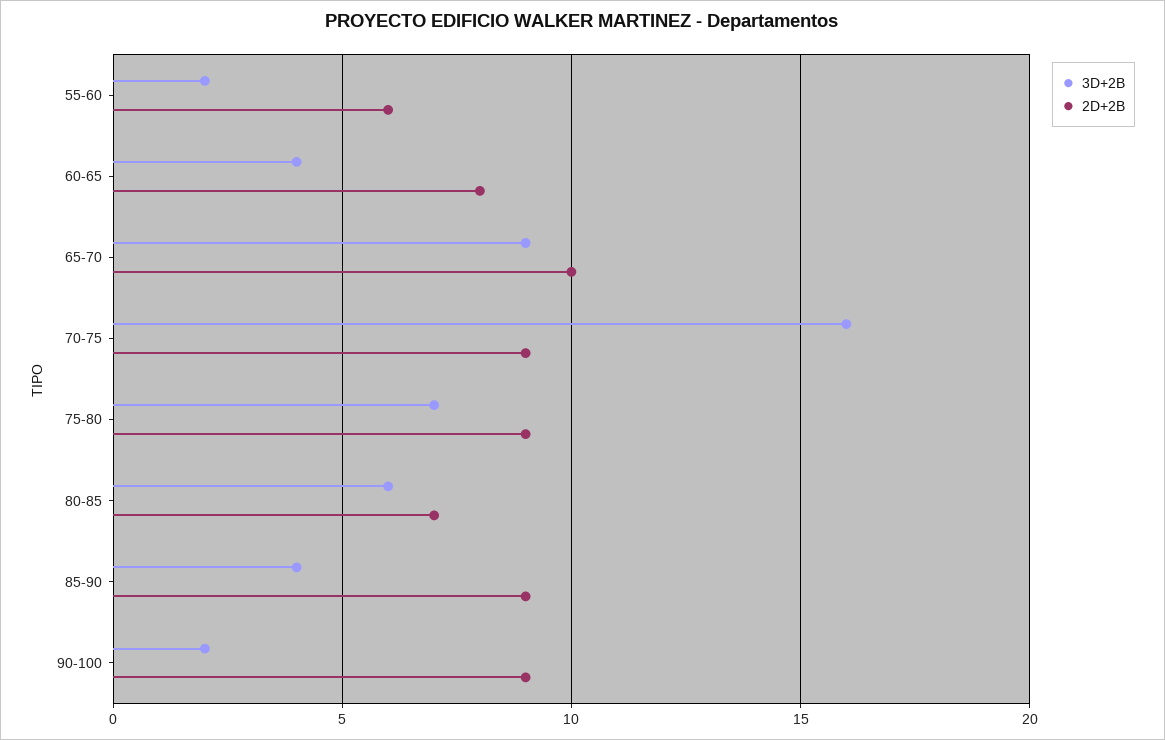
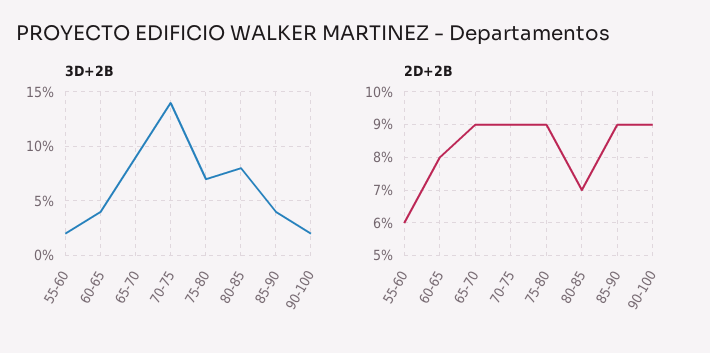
2D+2B, 65-70: 10 -> 9
3D+2B, 70-75: 16 -> 14
3D+2B, 80-85: 6 -> 8

